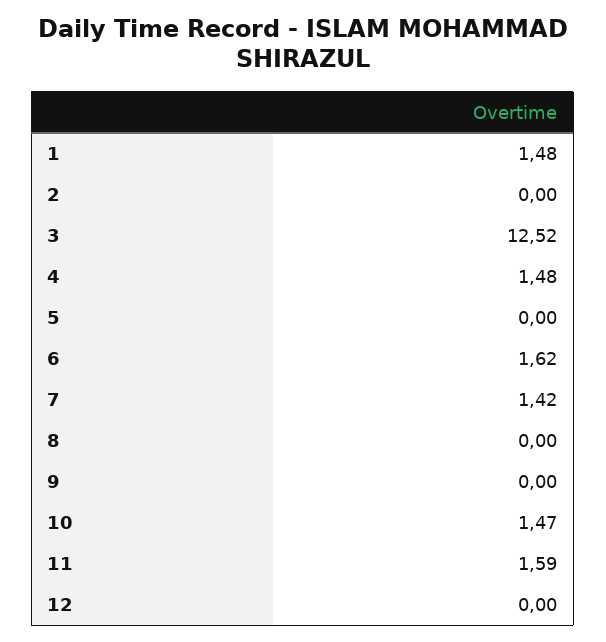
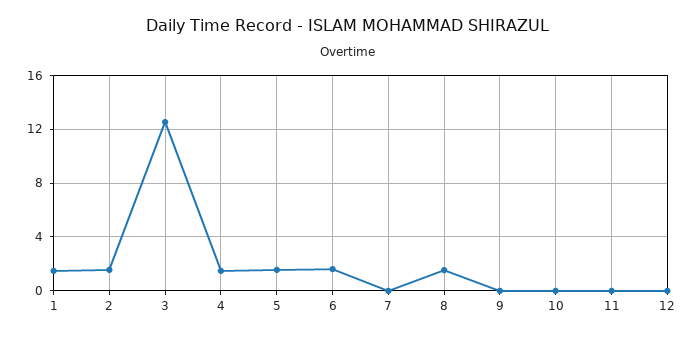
2: 0 -> 1.5
5: 0 -> 1.5
7: 1.42 -> 0
8: 0 -> 1.5
10: 1.47 -> 0
11: 1.59 -> 0

